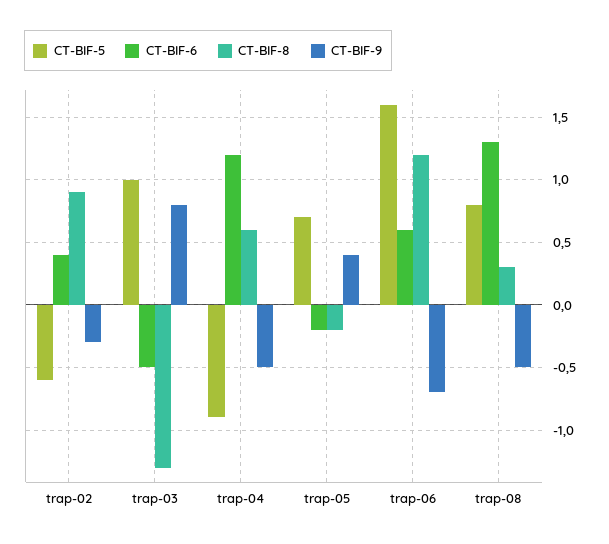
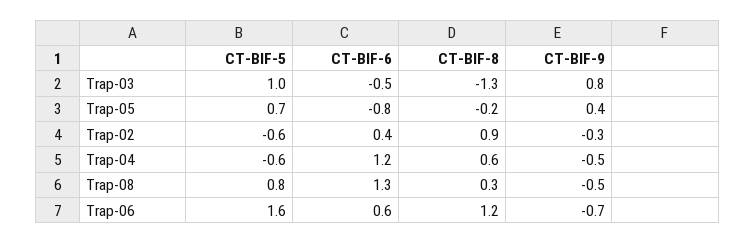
CT-BIF-5, trap-04: -0.9 -> -0.6
CT-BIF-6, trap-05: -0.2 -> -0.8

